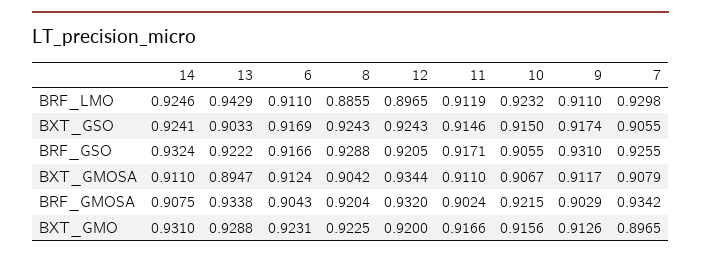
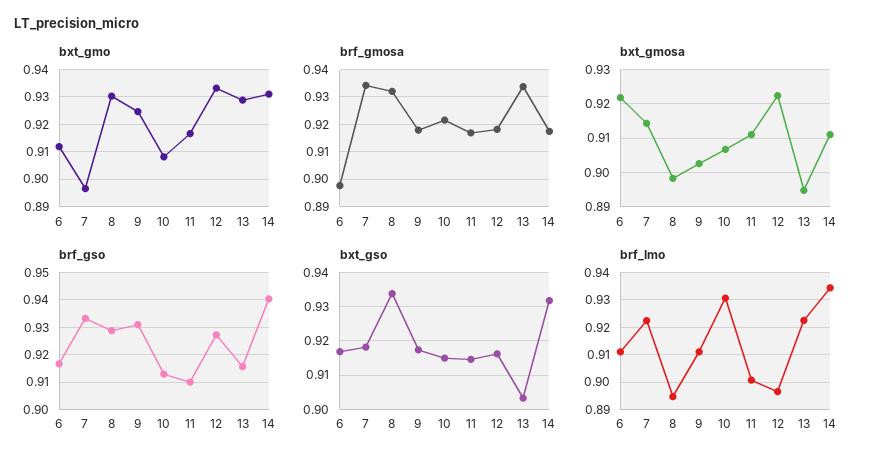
BRF_LMO, 14: 0.9246 -> 0.935
BRF_LMO, 13: 0.9429 -> 0.9225
BRF_LMO, 8: 0.8855 -> 0.895
BRF_LMO, 11: 0.9119 -> 0.9
BRF_LMO, 10: 0.9232 -> 0.93
BRF_LMO, 7: 0.9298 -> 0.9225
BXT_GSO, 14: 0.9241 -> 0.932
BXT_GSO, 8: 0.9243 -> 0.934
BXT_GSO, 12: 0.9243 -> 0.916
BXT_GSO, 7: 0.9055 -> 0.918
BRF_GSO, 14: 0.9324 -> 0.94
BRF_GSO, 13: 0.9222 -> 0.915
BRF_GSO, 12: 0.9205 -> 0.9275
BRF_GSO, 11: 0.9171 -> 0.91
BRF_GSO, 10: 0.9055 -> 0.9125
BRF_GSO, 7: 0.9255 -> 0.9325
BXT_GMOSA, 6: 0.9124 -> 0.922
BXT_GMOSA, 8: 0.9042 -> 0.898
BXT_GMOSA, 12: 0.9344 -> 0.922
BXT_GMOSA, 9: 0.9117 -> 0.902
BXT_GMOSA, 7: 0.9079 -> 0.914
BRF_GMOSA, 14: 0.9075 -> 0.9175
BRF_GMOSA, 6: 0.9043 -> 0.8975
BRF_GMOSA, 8: 0.9204 -> 0.9325
BRF_GMOSA, 12: 0.932 -> 0.9175
BRF_GMOSA, 11: 0.9024 -> 0.9175
BRF_GMOSA, 9: 0.9029 -> 0.9175
BXT_GMO, 6: 0.9231 -> 0.9125
BXT_GMO, 8: 0.9225 -> 0.93
BXT_GMO, 12: 0.92 -> 0.9325
BXT_GMO, 10: 0.9156 -> 0.9075
BXT_GMO, 9: 0.9126 -> 0.925

